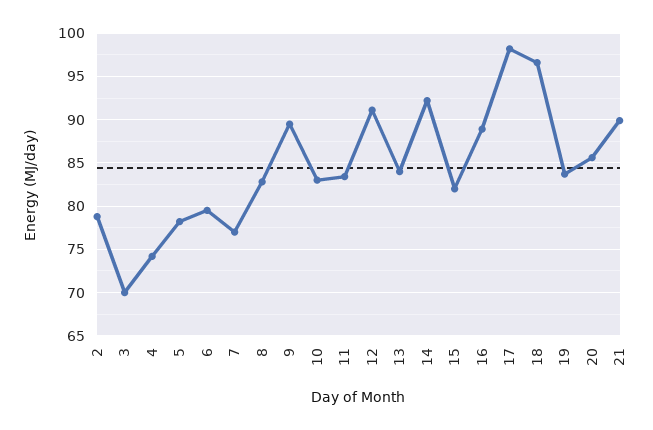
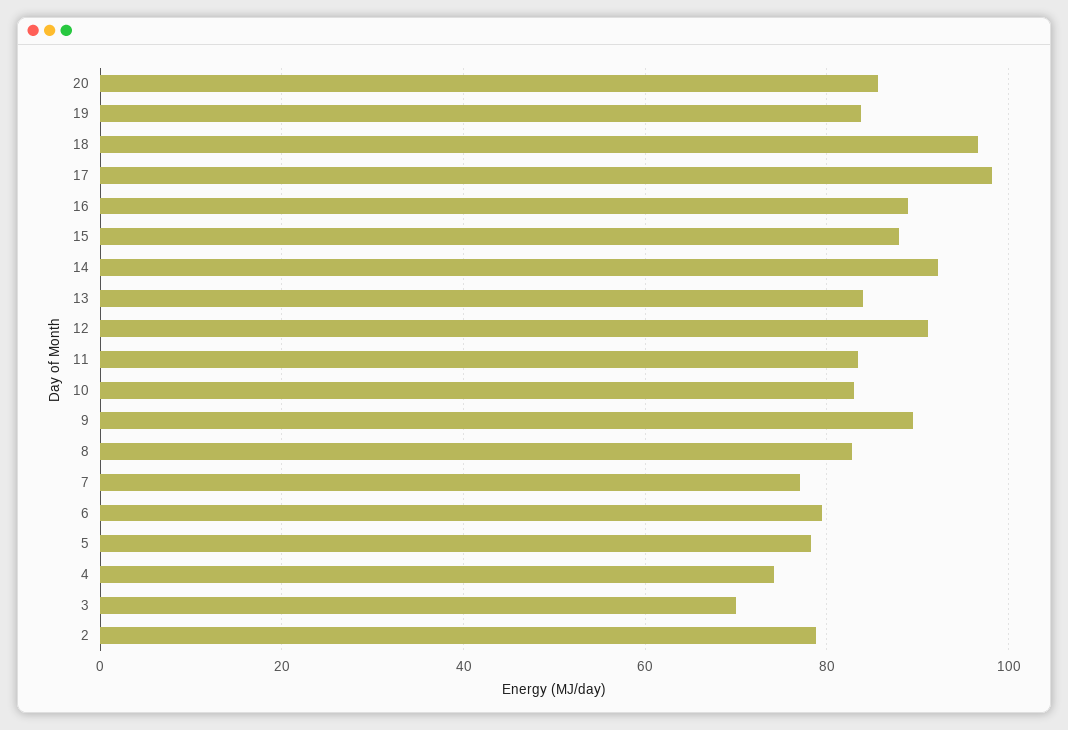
15: 82 -> 88
21: 90 -> none

